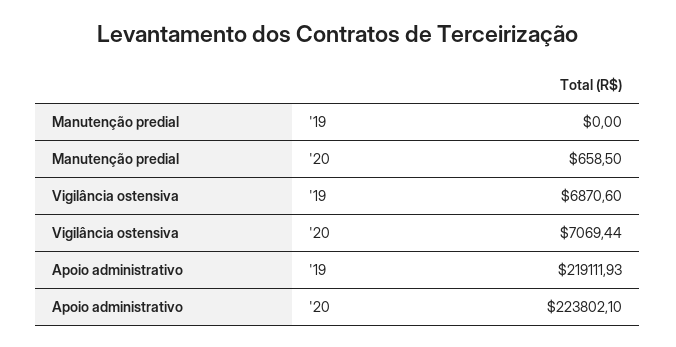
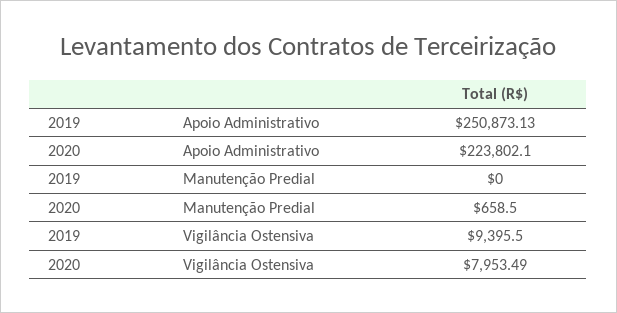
Vigilância ostensiva, '19: 6870.6 -> 9395.5
Vigilância ostensiva, '20: 7069.44 -> 7953.49
Apoio administrativo, '19: 219111.93 -> 250873.13

